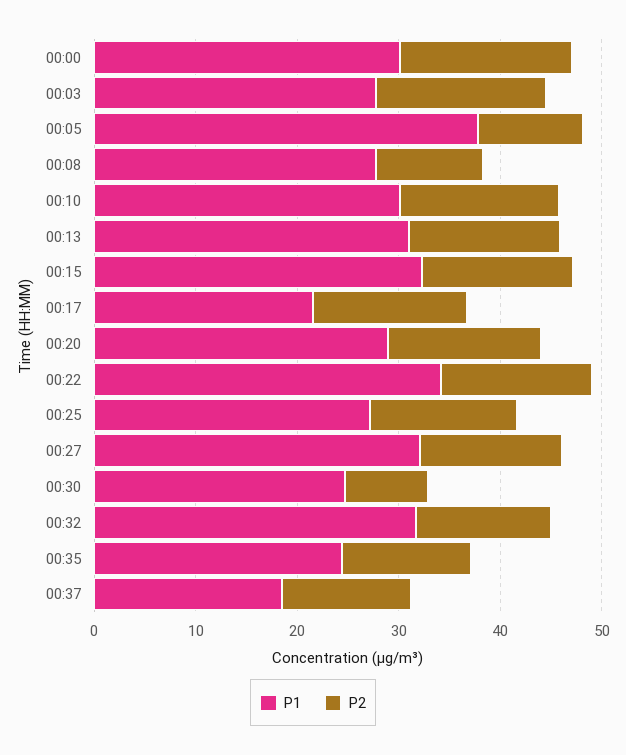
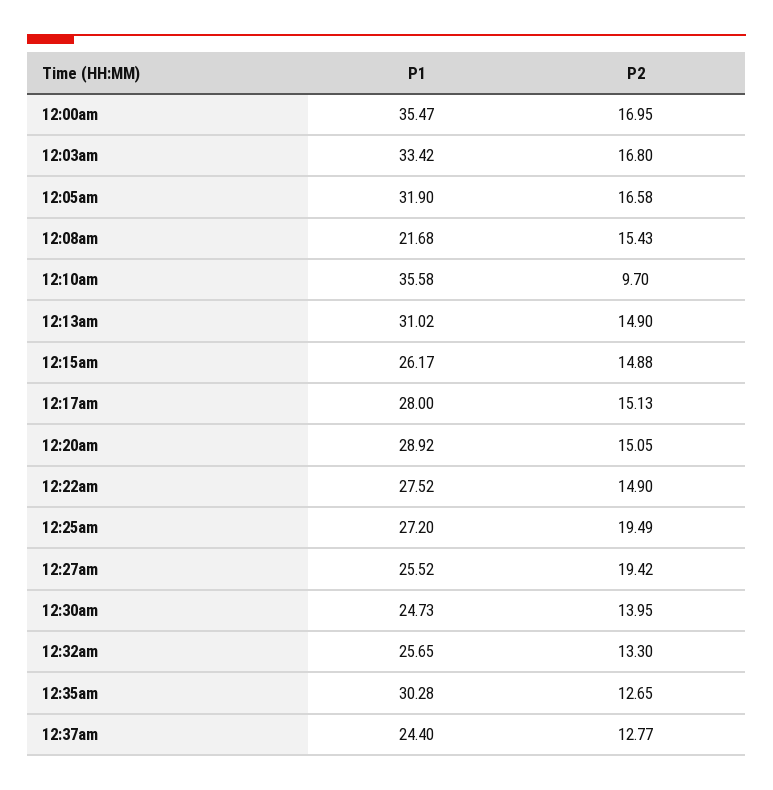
P1, 00:00: 30 -> 35.47
P1, 00:03: 28 -> 33.42
P1, 00:05: 38 -> 31.9
P2, 00:05: 10 -> 16.58
P1, 00:08: 28 -> 21.68
P2, 00:08: 10 -> 15.43
P1, 00:10: 30 -> 35.58
P2, 00:10: 16 -> 9.7
P1, 00:15: 32 -> 26.17
P1, 00:17: 22 -> 28
P1, 00:22: 34 -> 27.52
P2, 00:25: 14 -> 19.49
P1, 00:27: 32 -> 25.52
P2, 00:27: 14 -> 19.42
P2, 00:30: 8 -> 13.95
P1, 00:32: 32 -> 25.65
P1, 00:35: 24 -> 30.28
P1, 00:37: 18 -> 24.4

